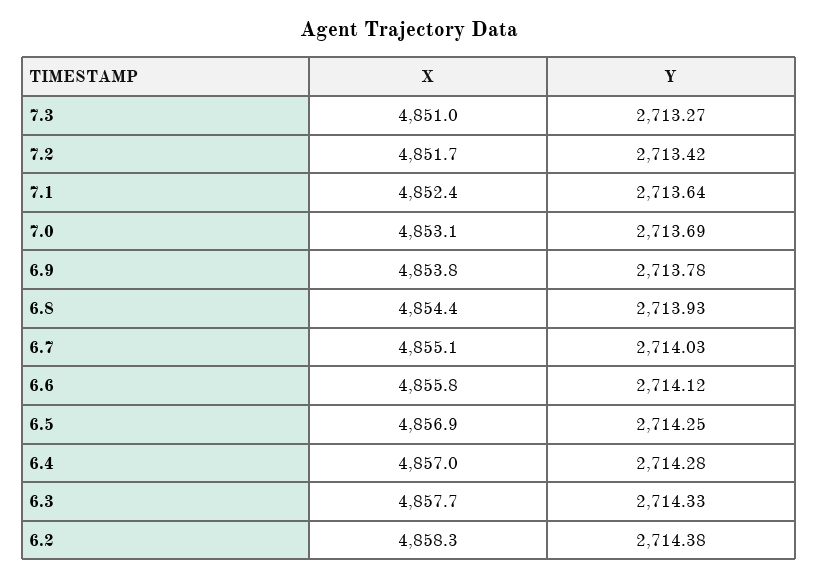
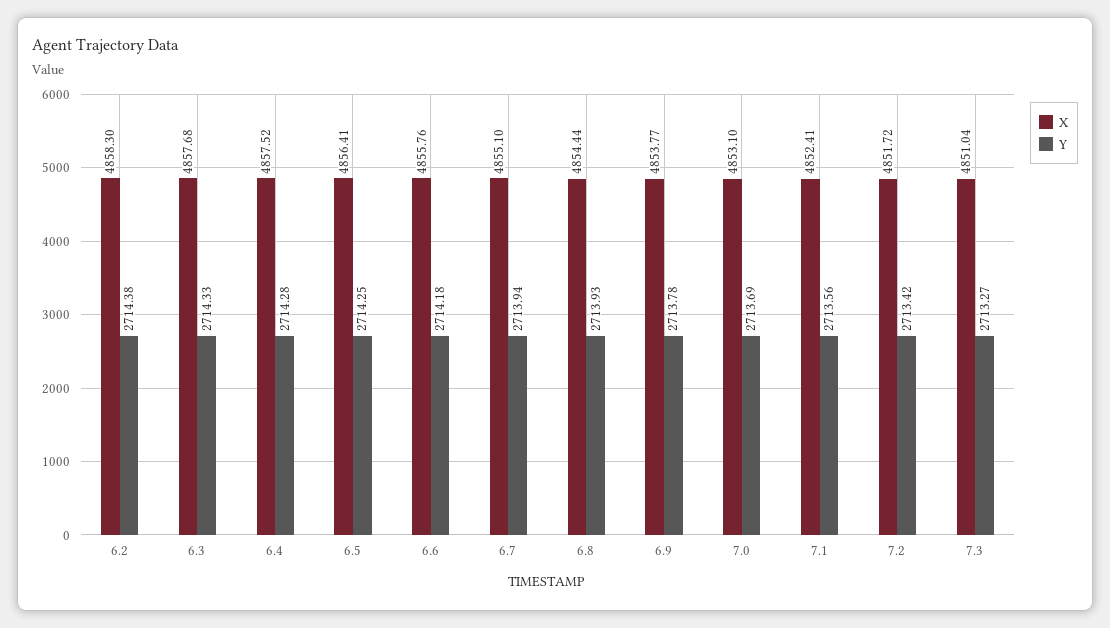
Y, 7.1: 2713.64 -> 2713.56
Y, 6.7: 2714.03 -> 2713.94
Y, 6.6: 2714.12 -> 2714.18
X, 6.5: 4856.9 -> 4856.41
X, 6.4: 4857 -> 4857.52

